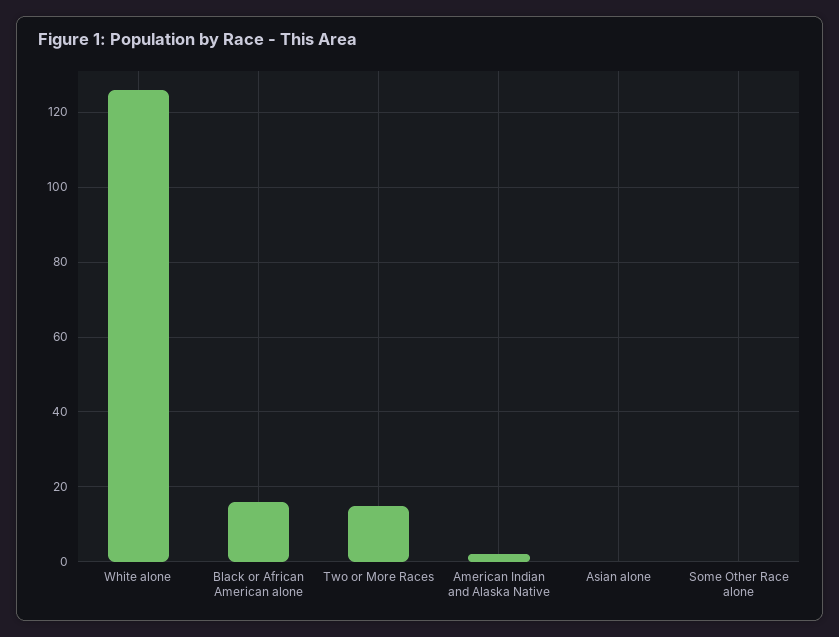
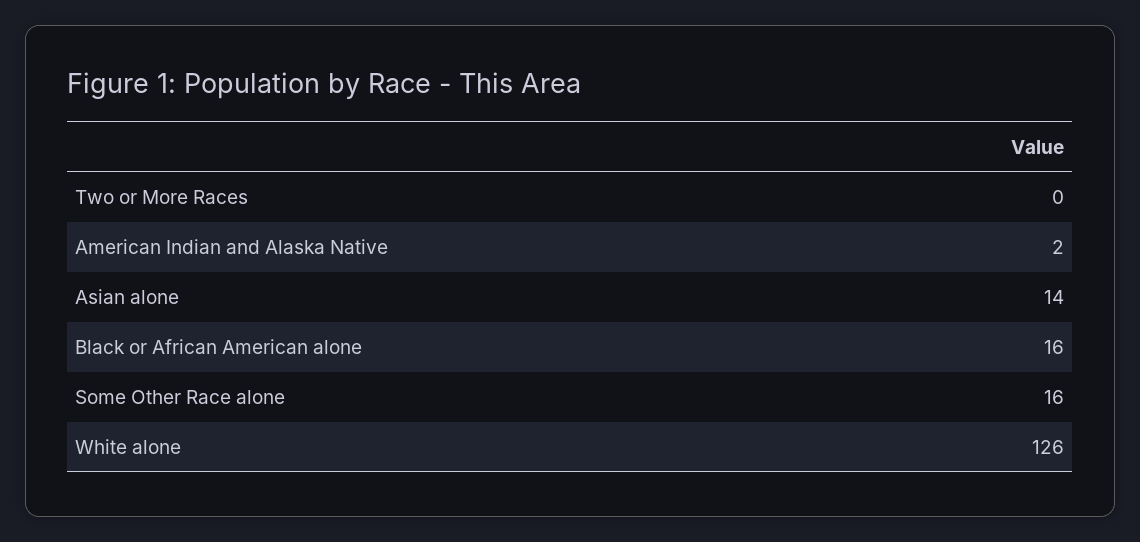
Two or More Races: 15 -> 0
Asian alone: 0 -> 14
Some Other Race alone: 0 -> 16

